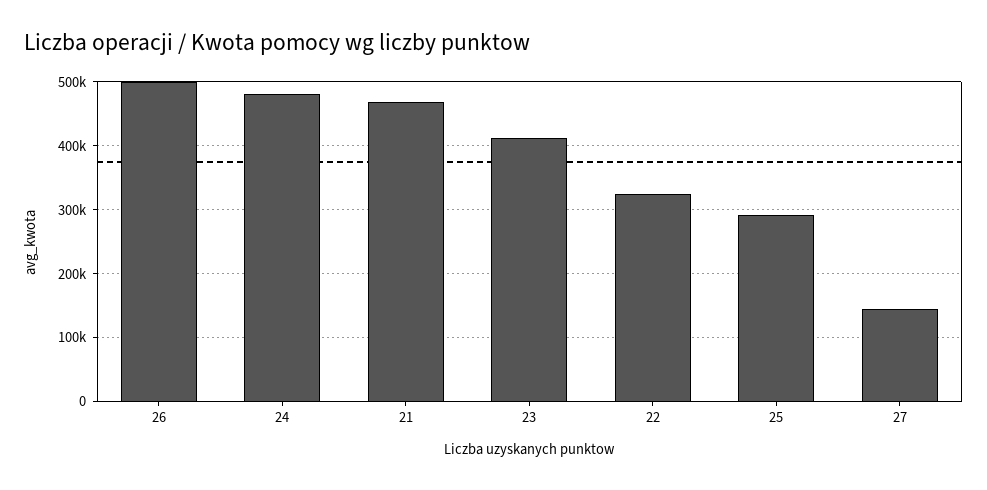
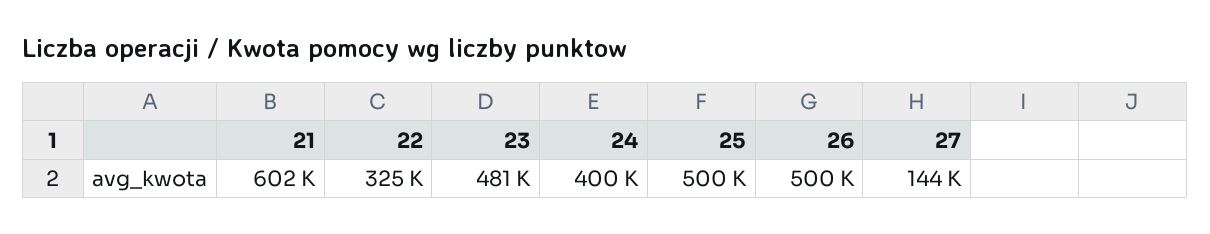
24: 480000 -> 400000
21: 470000 -> 602000
23: 410000 -> 481000
25: 290000 -> 500000

